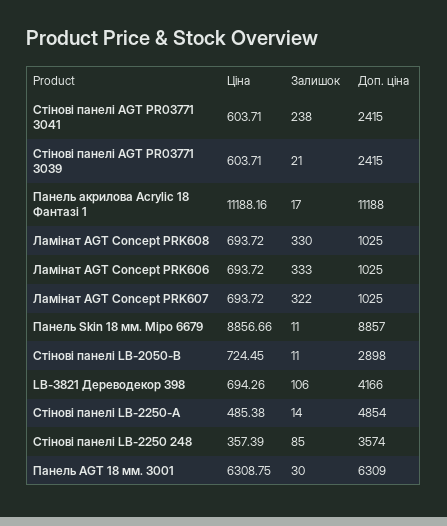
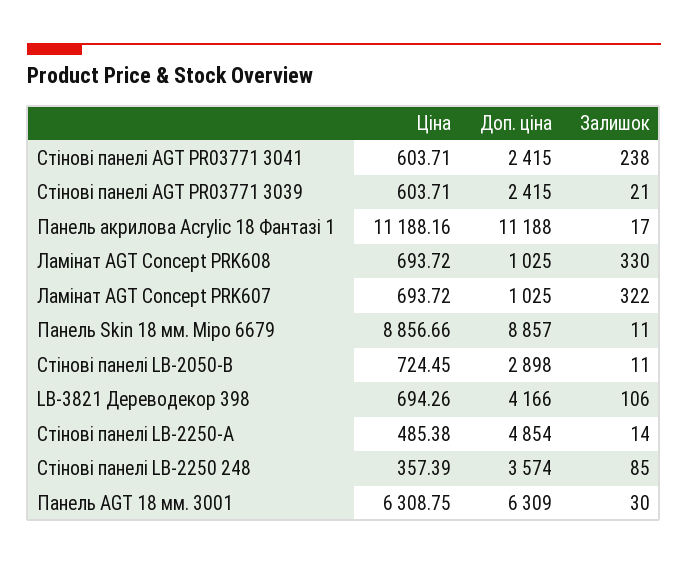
Ціна, Ламінат AGT Concept PRK606: 693.72 -> none
Залишок, Ламінат AGT Concept PRK606: 333 -> none
Доп. ціна, Ламінат AGT Concept PRK606: 1025 -> none

